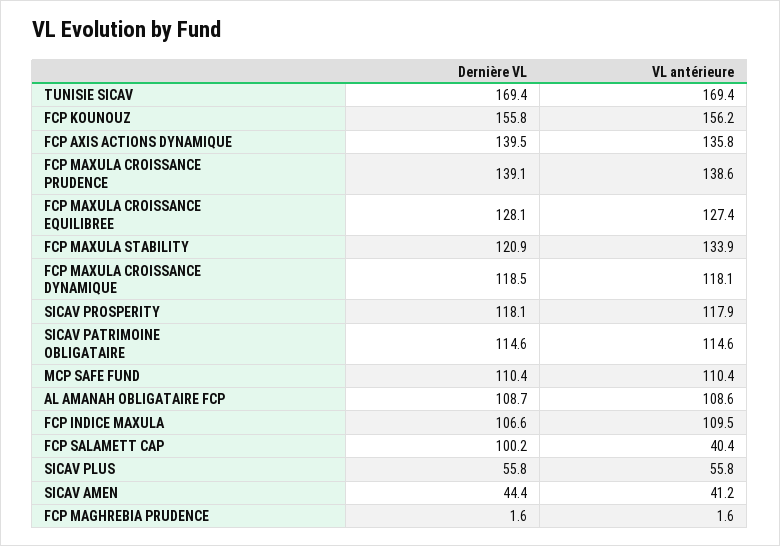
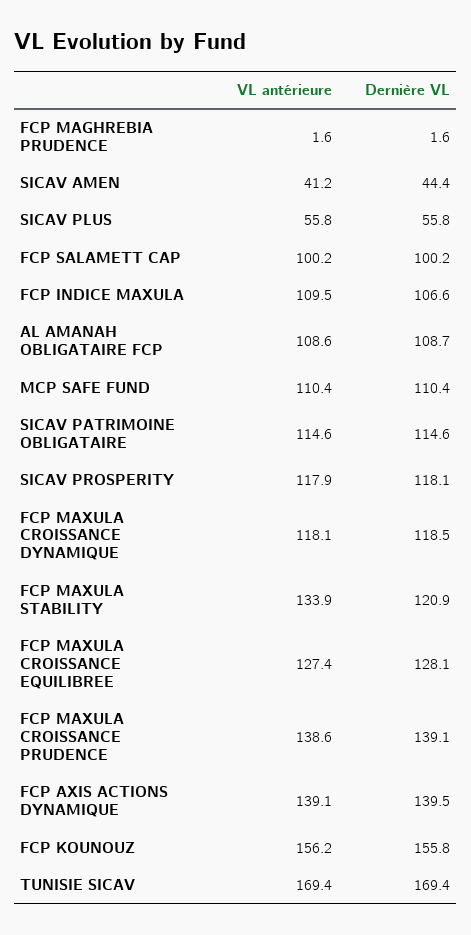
VL antérieure, FCP AXIS ACTIONS DYNAMIQUE: 135.8 -> 139.1
VL antérieure, FCP SALAMETT CAP: 40.4 -> 100.2

